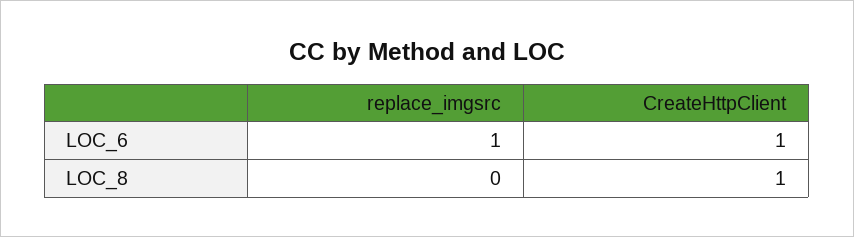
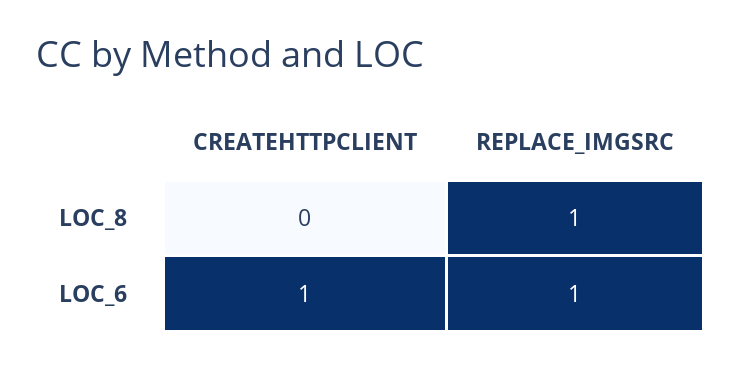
replace_imgsrc, LOC_8: 0 -> 1
CreateHttpClient, LOC_8: 1 -> 0

